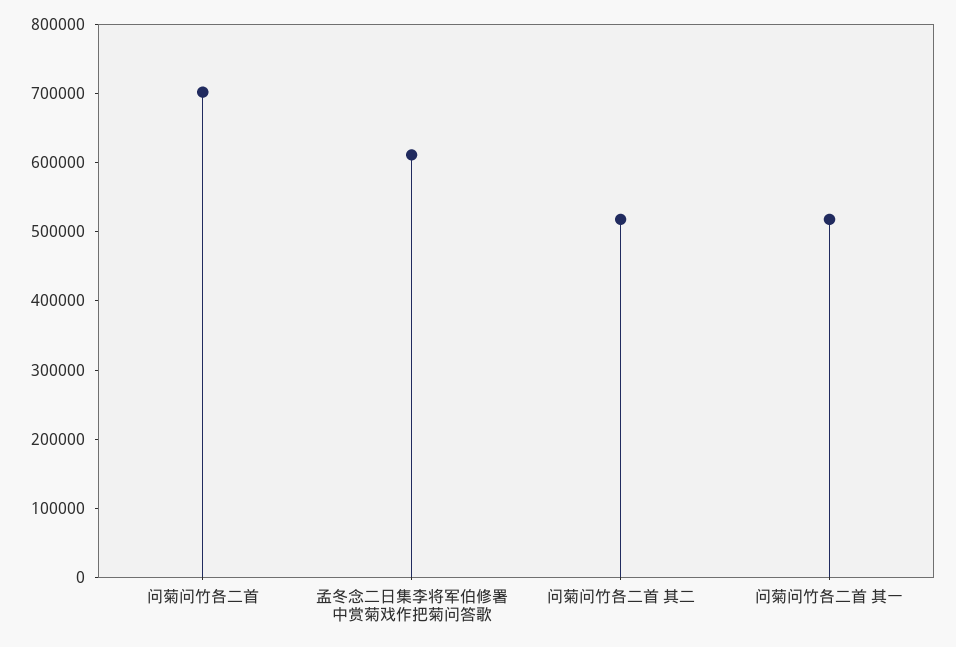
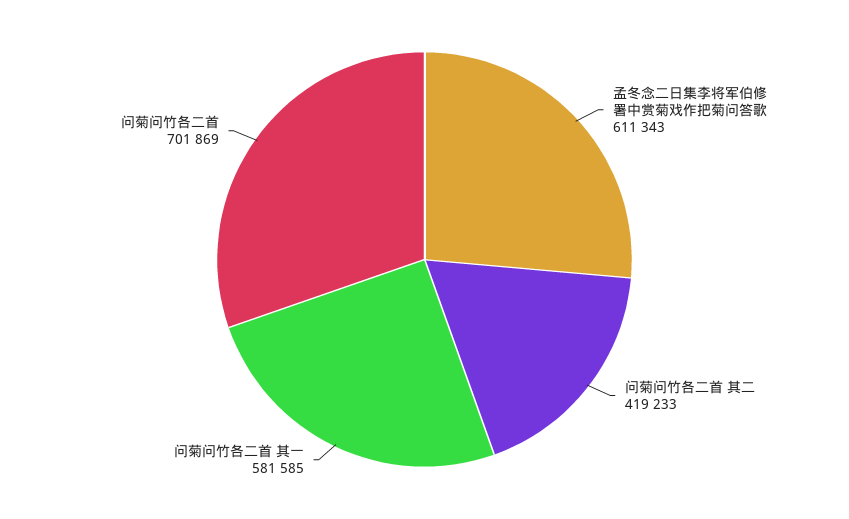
问菊问竹各二首 其二: 520000 -> 419233
问菊问竹各二首 其一: 520000 -> 581585

